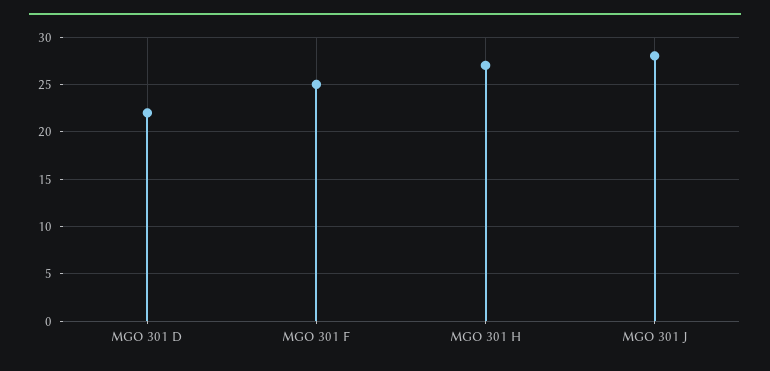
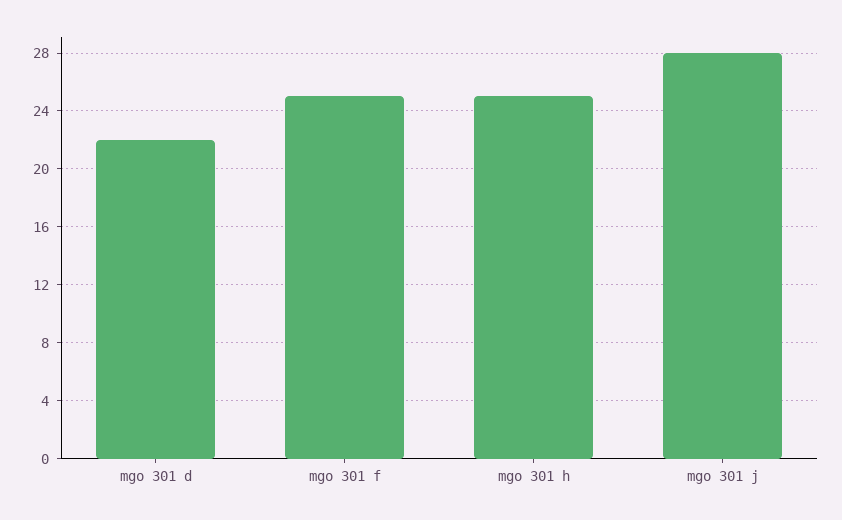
MGO 301 H: 27 -> 25

